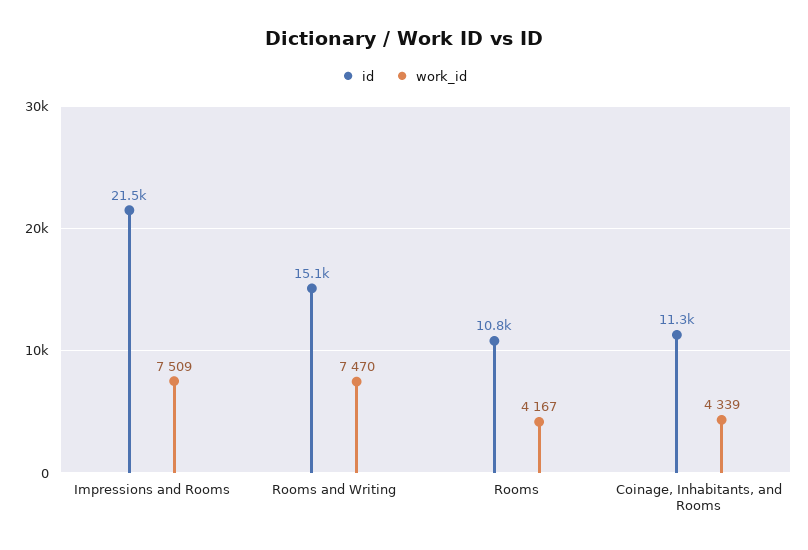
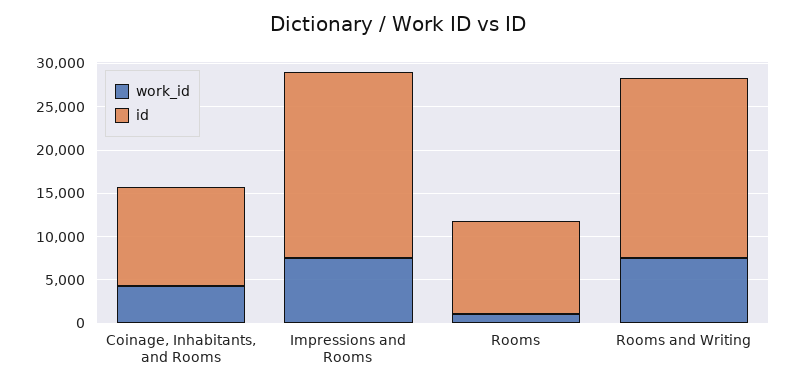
id, Rooms and Writing: 15100 -> 21000
work_id, Rooms: 4167 -> 1000

